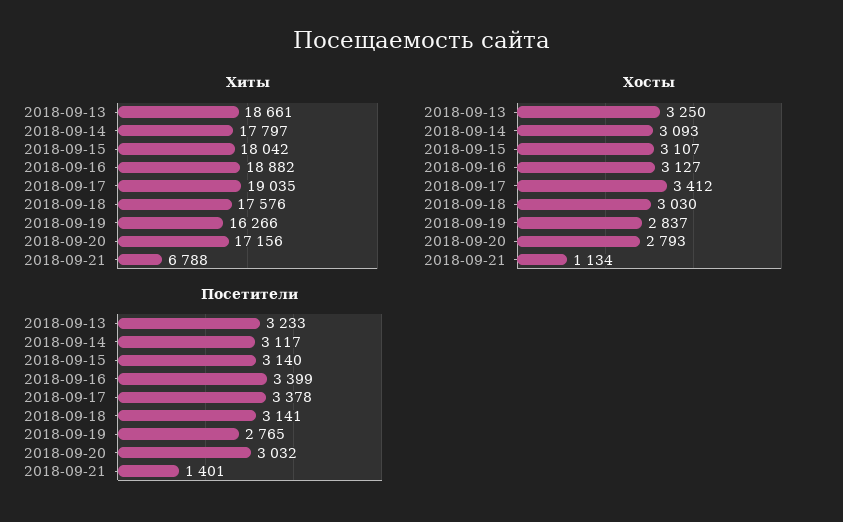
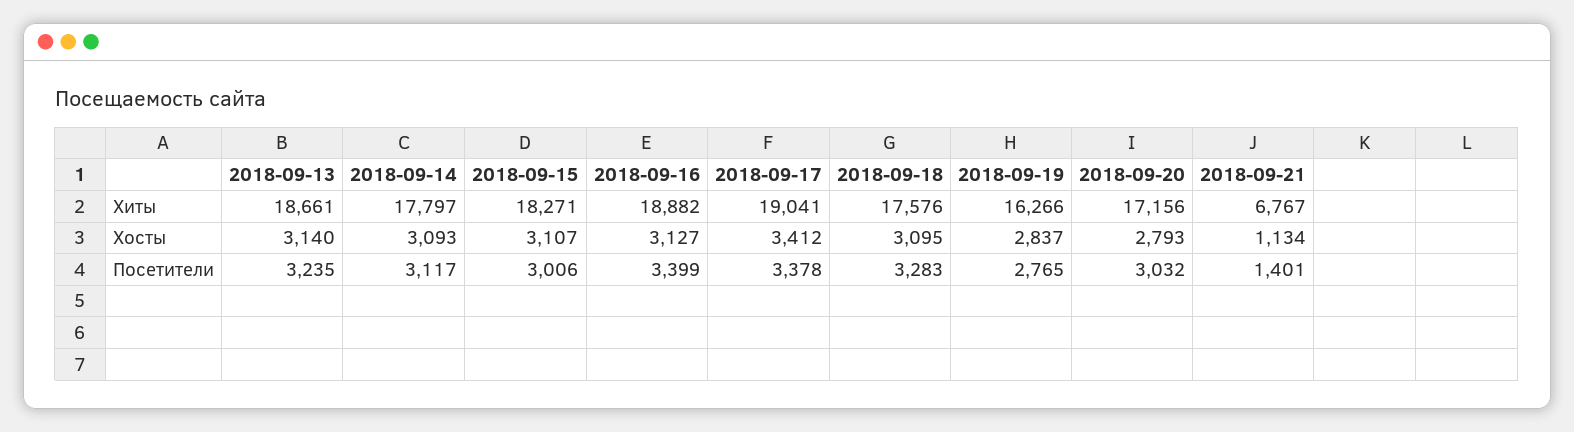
Хиты, 2018-09-15: 18042 -> 18271
Хиты, 2018-09-17: 19035 -> 19041
Хиты, 2018-09-21: 6788 -> 6767
Хосты, 2018-09-13: 3250 -> 3140
Хосты, 2018-09-18: 3030 -> 3095
Посетители, 2018-09-13: 3233 -> 3235
Посетители, 2018-09-15: 3140 -> 3006
Посетители, 2018-09-18: 3141 -> 3283

